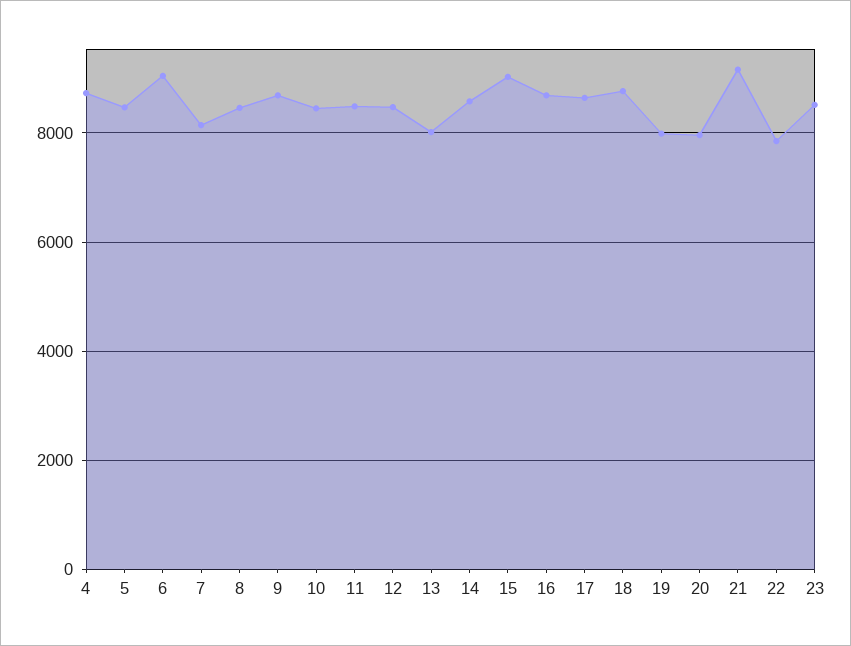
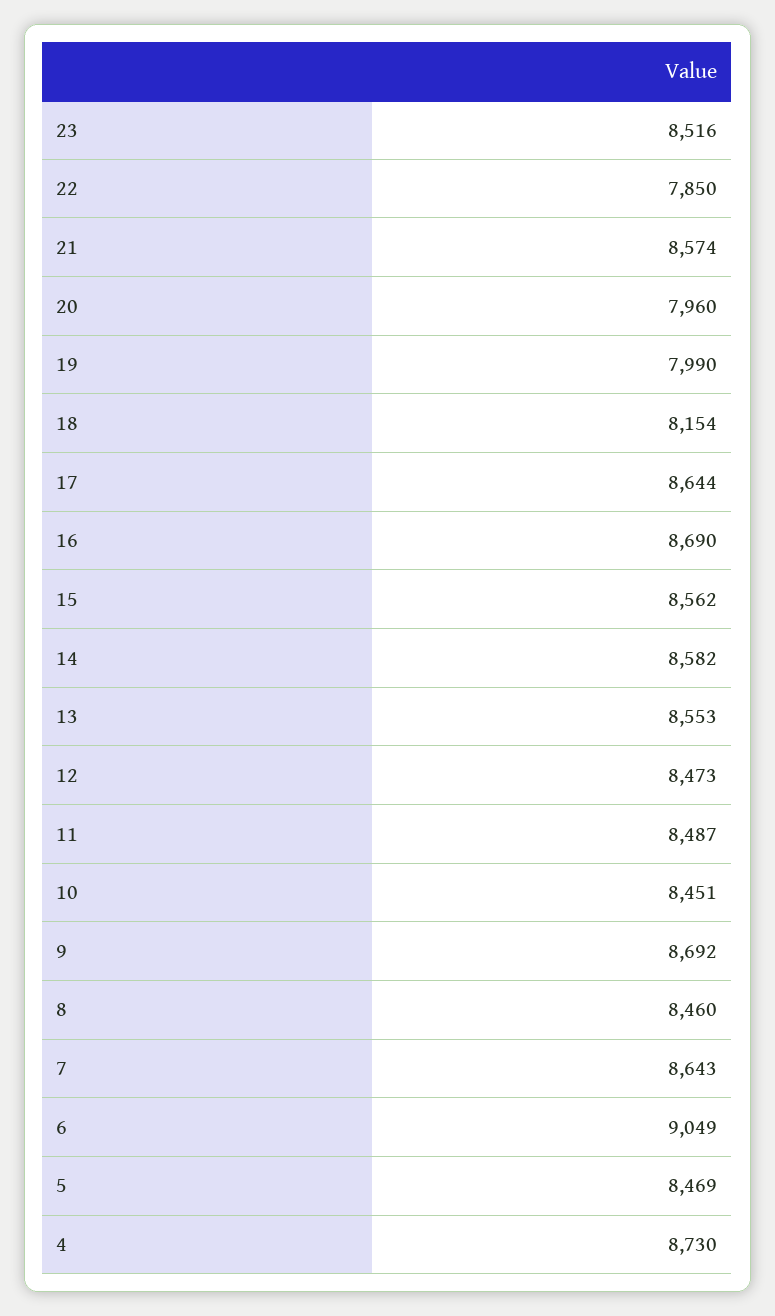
7: 8200 -> 8643
13: 8000 -> 8553
15: 9000 -> 8562
18: 8800 -> 8154
21: 9200 -> 8574

